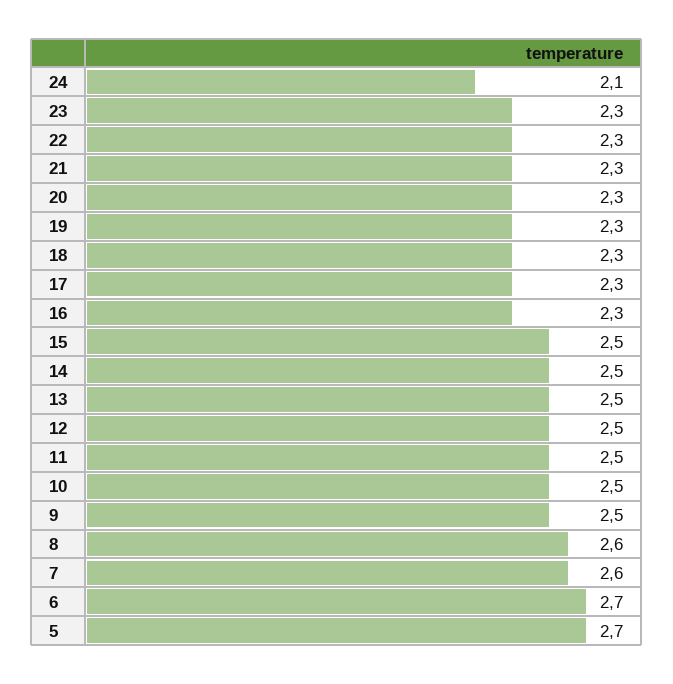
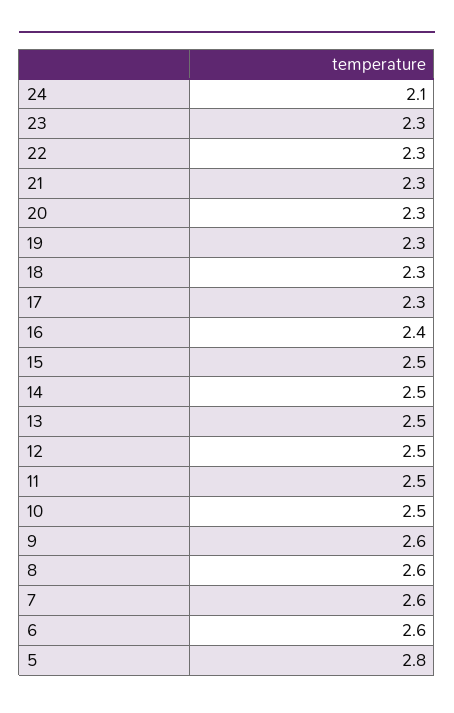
16: 2.3 -> 2.4
9: 2.5 -> 2.6
6: 2.7 -> 2.6
5: 2.7 -> 2.8

